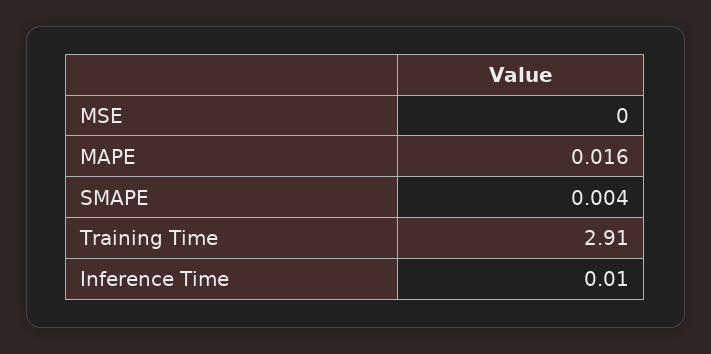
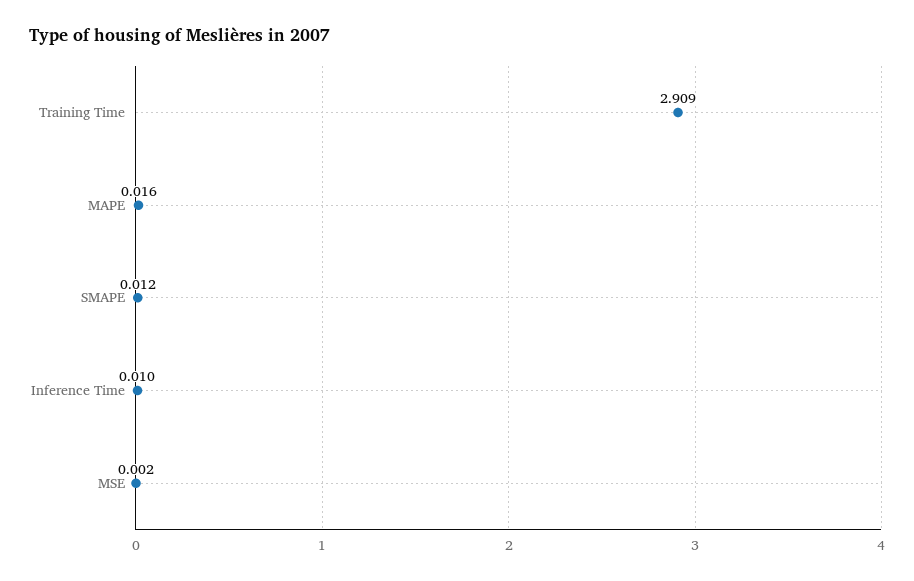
MSE: 0 -> 0.002
SMAPE: 0.004 -> 0.012
Training Time: 2.91 -> 2.909

